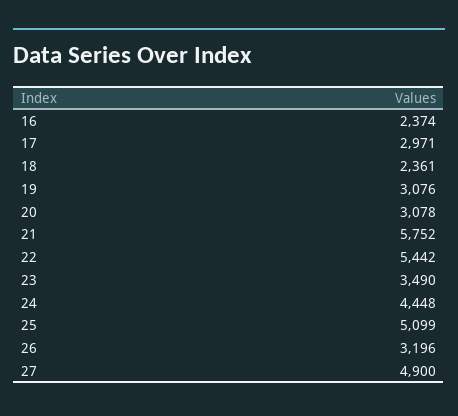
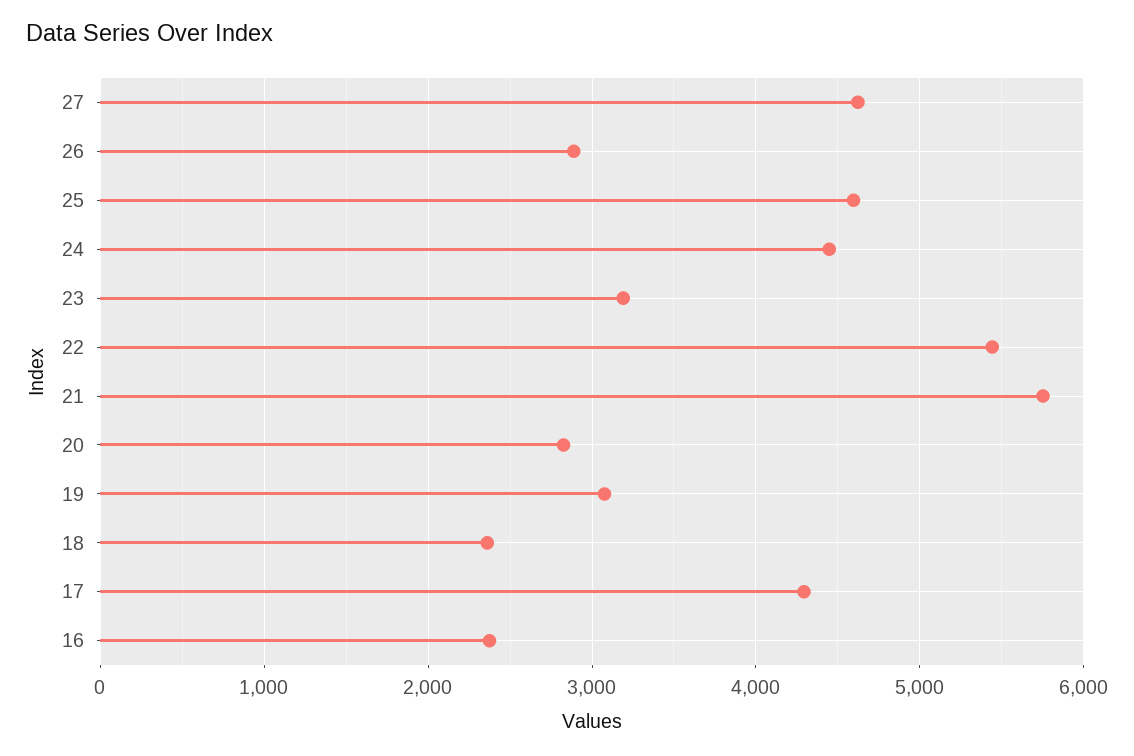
17: 2971 -> 4300
20: 3078 -> 2800
23: 3490 -> 3200
25: 5099 -> 4600
26: 3196 -> 2900
27: 4900 -> 4600

